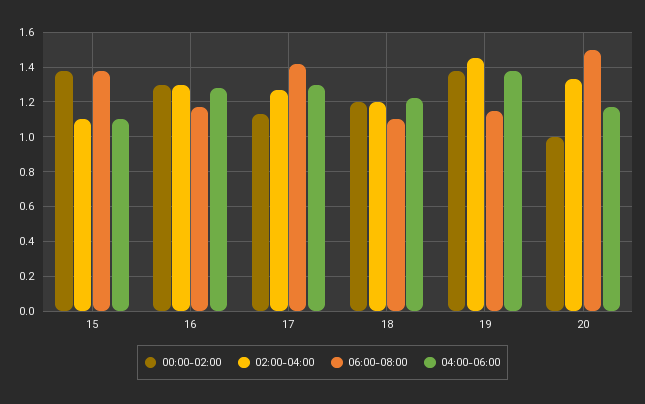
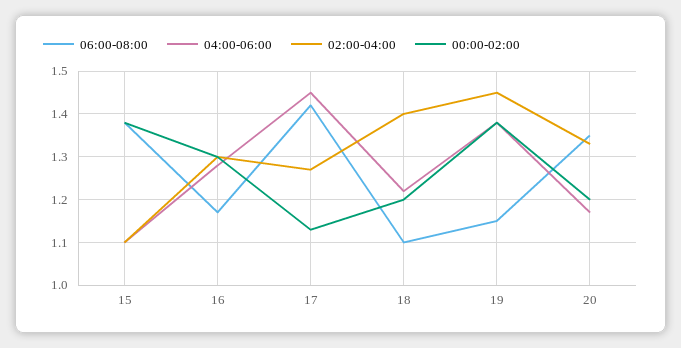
04:00-06:00, 17: 1.3 -> 1.45
02:00-04:00, 18: 1.2 -> 1.4
00:00-02:00, 20: 1 -> 1.2
06:00-08:00, 20: 1.5 -> 1.35

